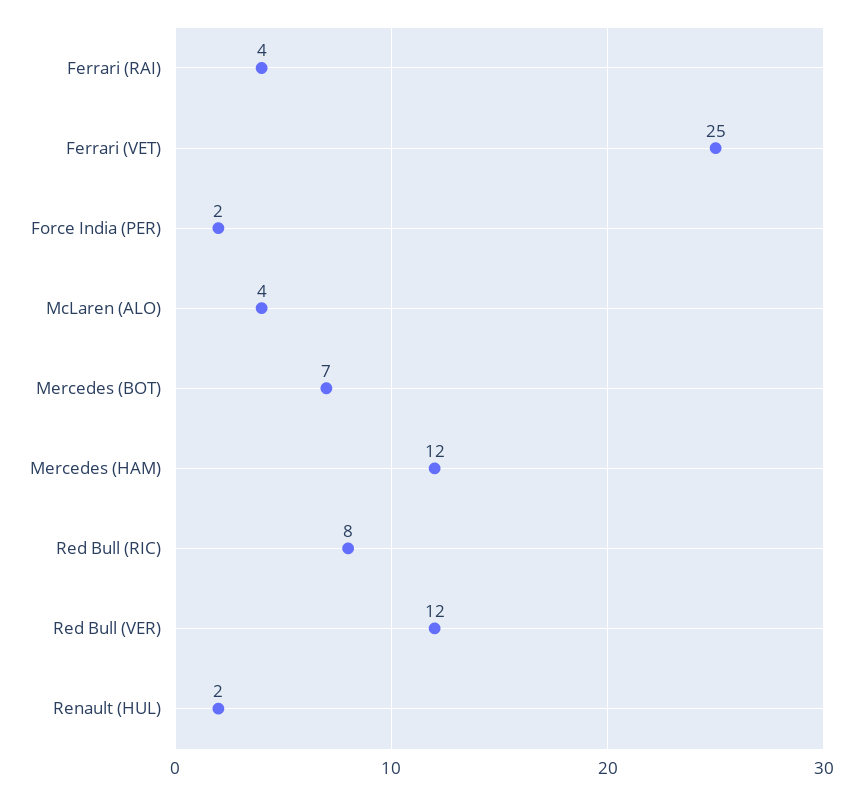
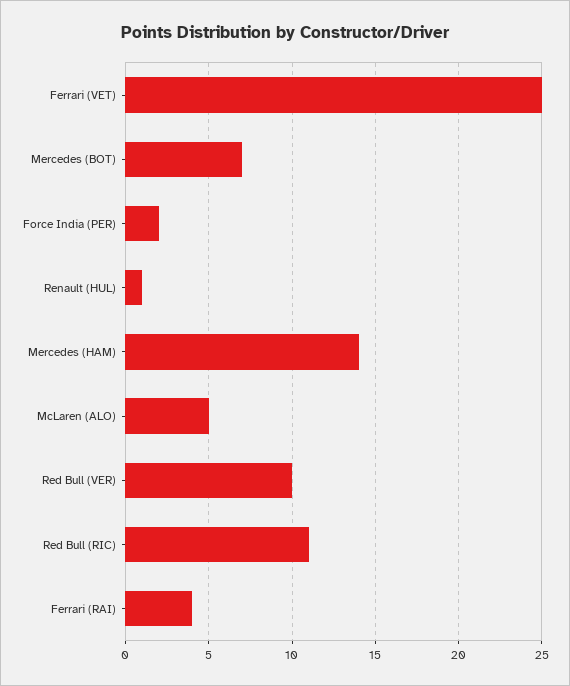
McLaren (ALO): 4 -> 5
Mercedes (HAM): 12 -> 14
Red Bull (RIC): 8 -> 11
Red Bull (VER): 12 -> 10
Renault (HUL): 2 -> 1

